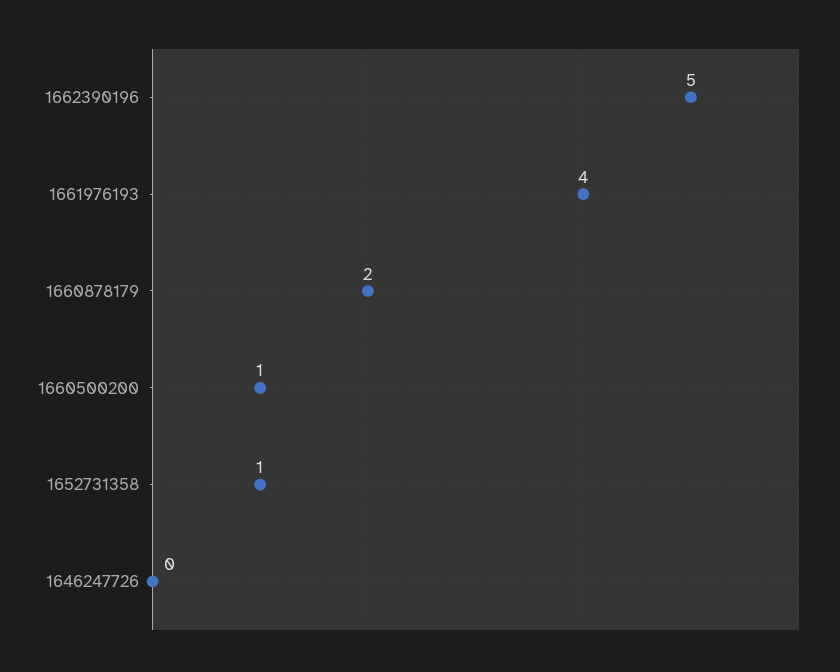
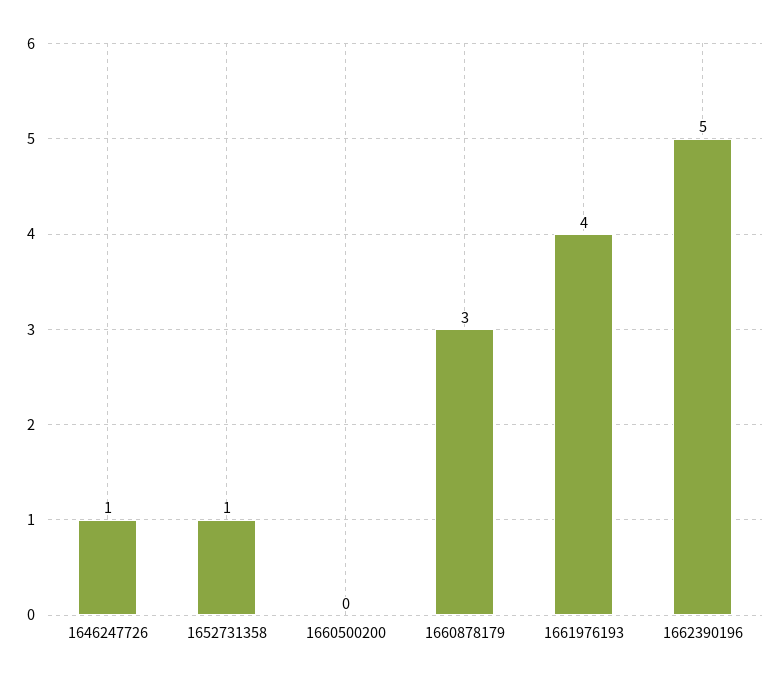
1660878179: 2 -> 3
1660500200: 1 -> 0
1646247726: 0 -> 1

